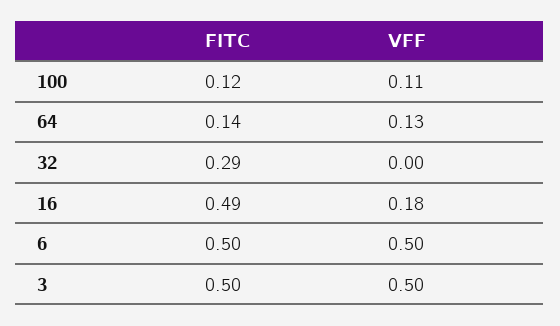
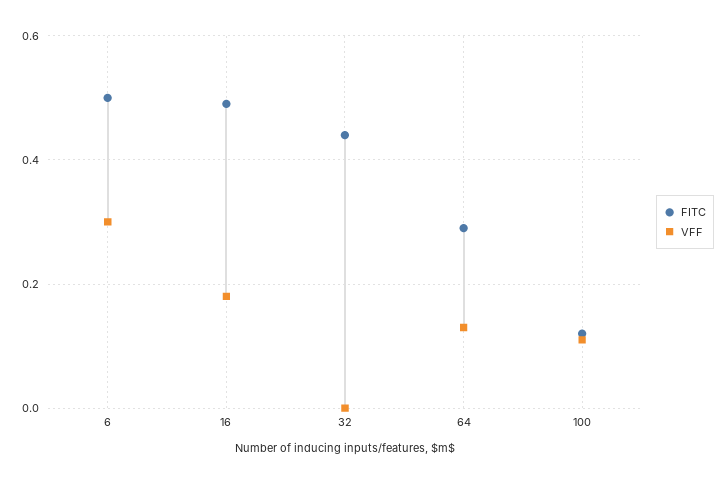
FITC, 64: 0.14 -> 0.3
FITC, 32: 0.29 -> 0.45
VFF, 6: 0.5 -> 0.3
FITC, 3: 0.5 -> none
VFF, 3: 0.5 -> none

